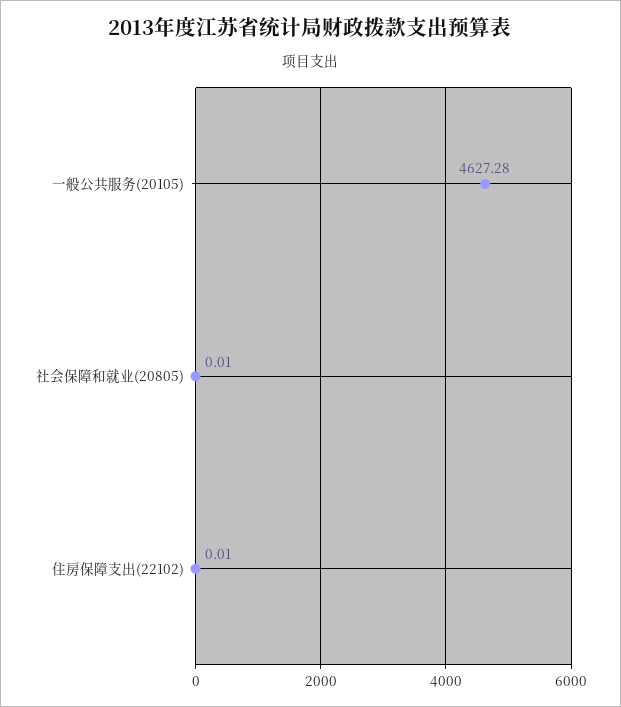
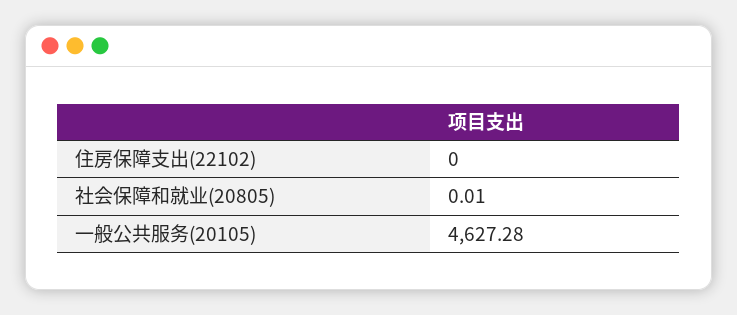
住房保障支出(22102): 0.01 -> 0

